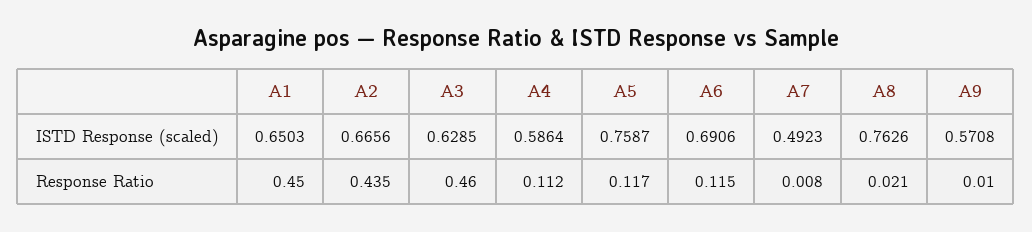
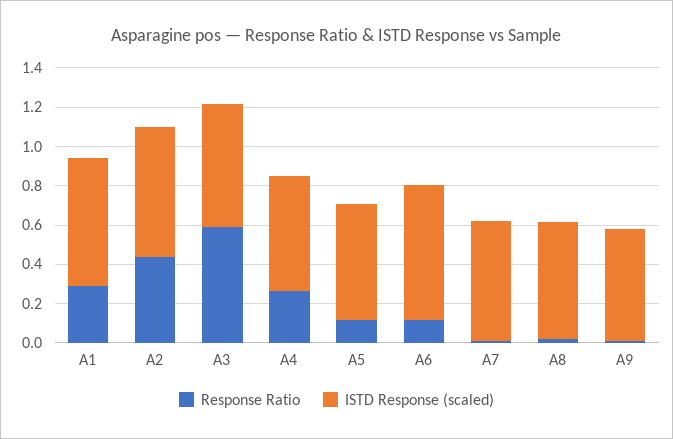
ISTD Response (scaled), A5: 0.7587 -> 0.6
ISTD Response (scaled), A7: 0.4923 -> 0.6
ISTD Response (scaled), A8: 0.7626 -> 0.6
Response Ratio, A1: 0.45 -> 0.3
Response Ratio, A3: 0.46 -> 0.6
Response Ratio, A4: 0.112 -> 0.25

